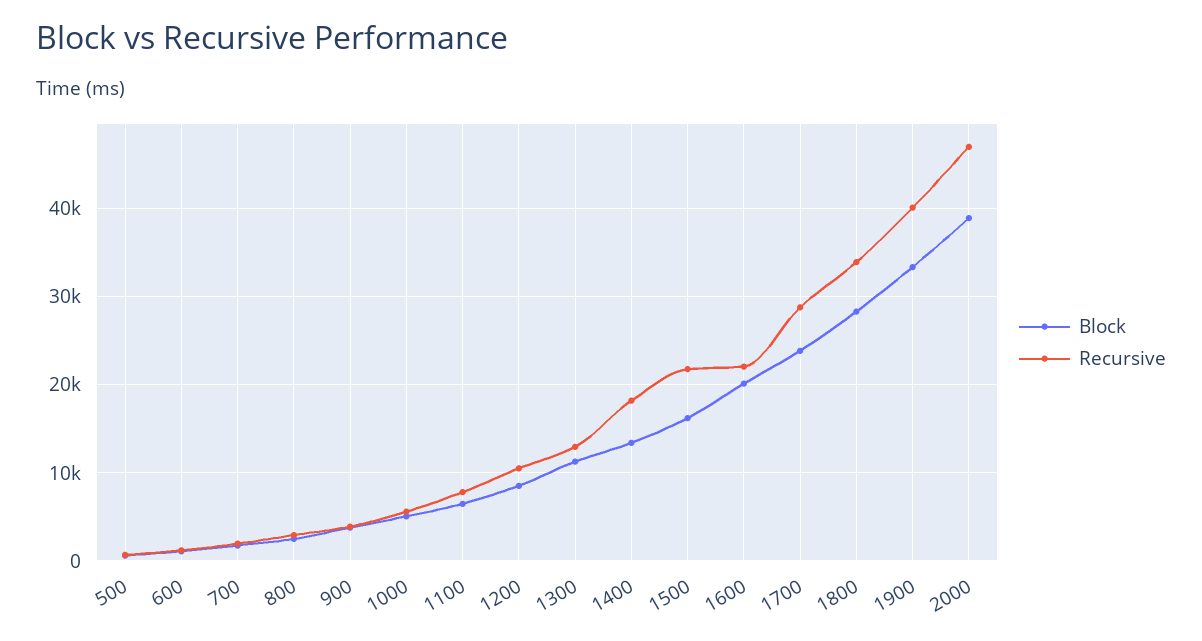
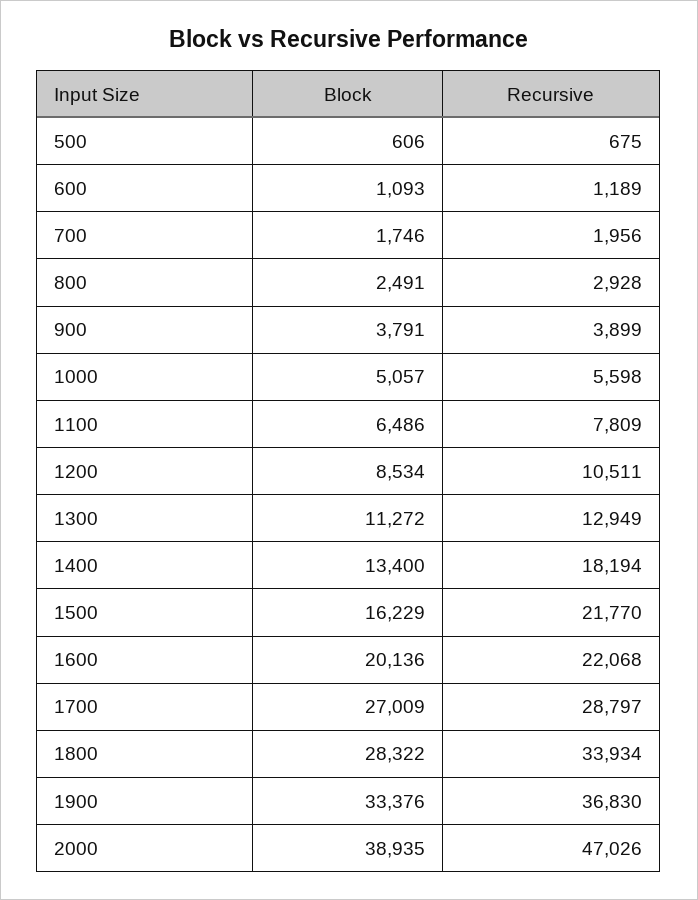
Block, 1700: 24000 -> 27009
Recursive, 1900: 40000 -> 36830

